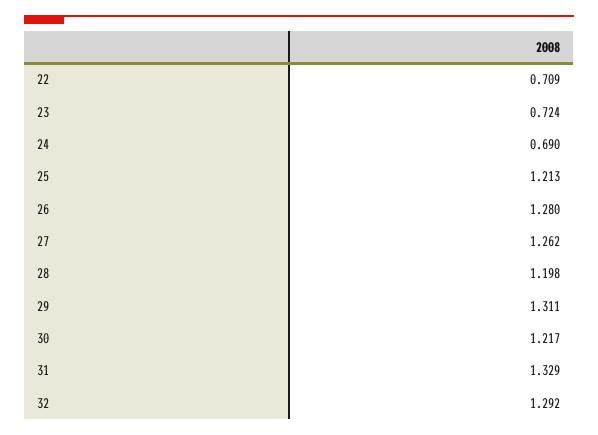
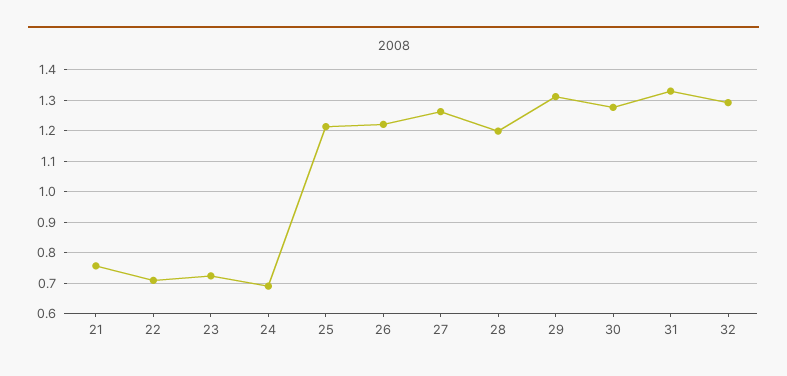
26: 1.28 -> 1.22
30: 1.217 -> 1.28
21: none -> 0.76

